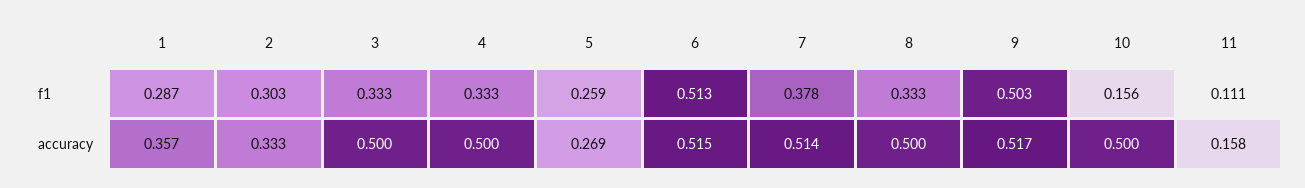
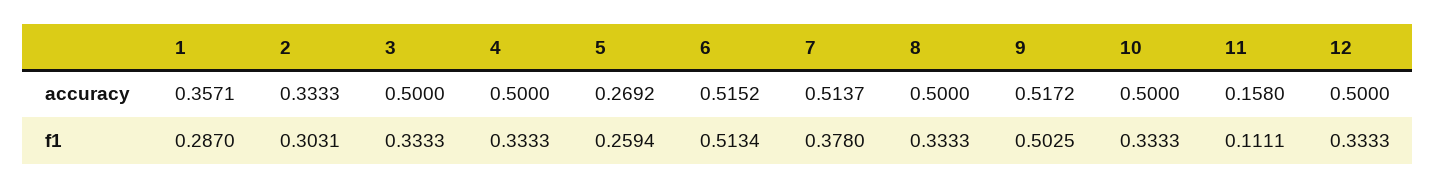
10, f1: 0.156 -> 0.3333
12, accuracy: none -> 0.5
12, f1: none -> 0.3333

